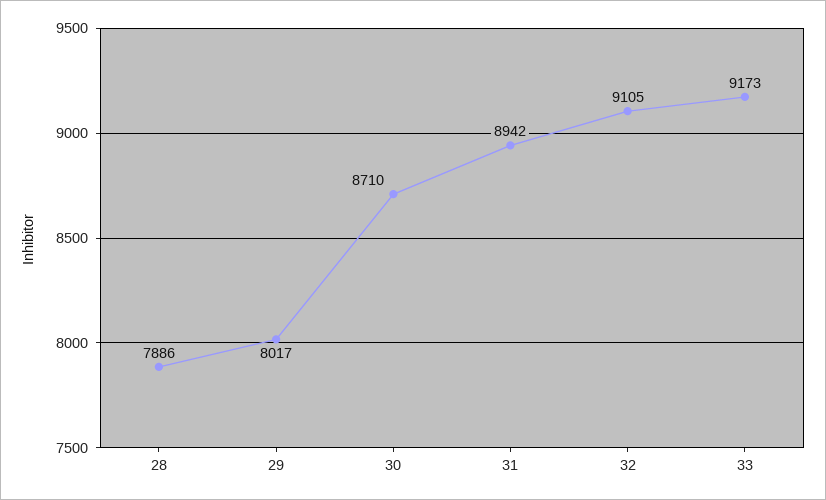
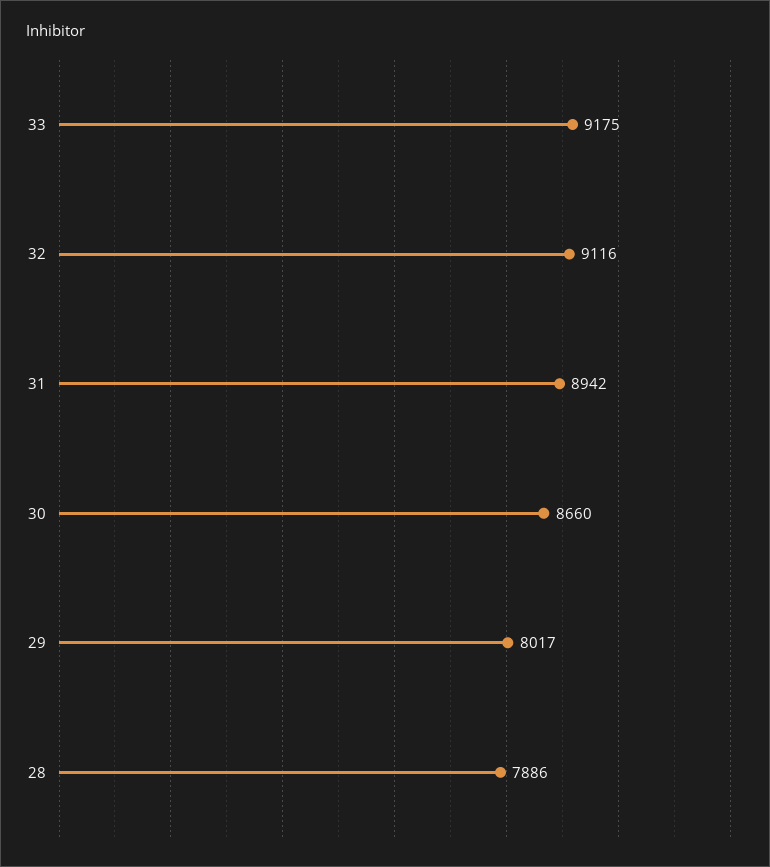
30: 8710 -> 8660
32: 9105 -> 9116
33: 9173 -> 9175

